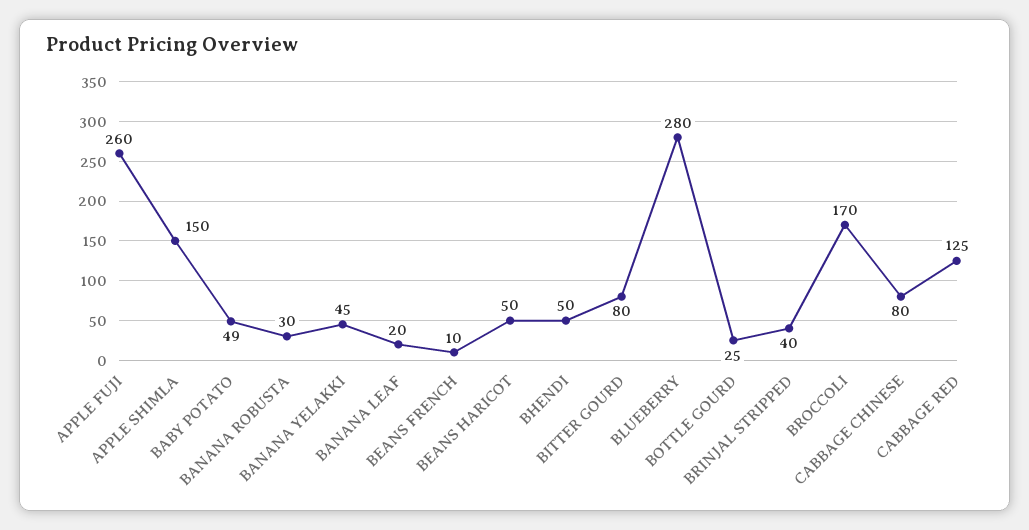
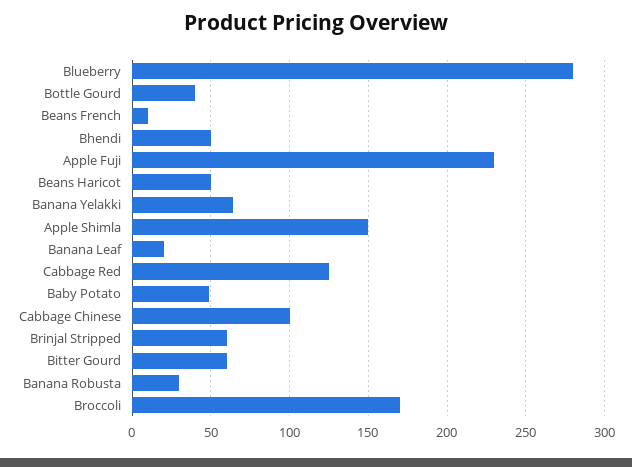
APPLE FUJI: 260 -> 230
BANANA YELAKKI: 45 -> 65
BITTER GOURD: 80 -> 60
BOTTLE GOURD: 25 -> 40
BRINJAL STRIPPED: 40 -> 60
CABBAGE CHINESE: 80 -> 100

